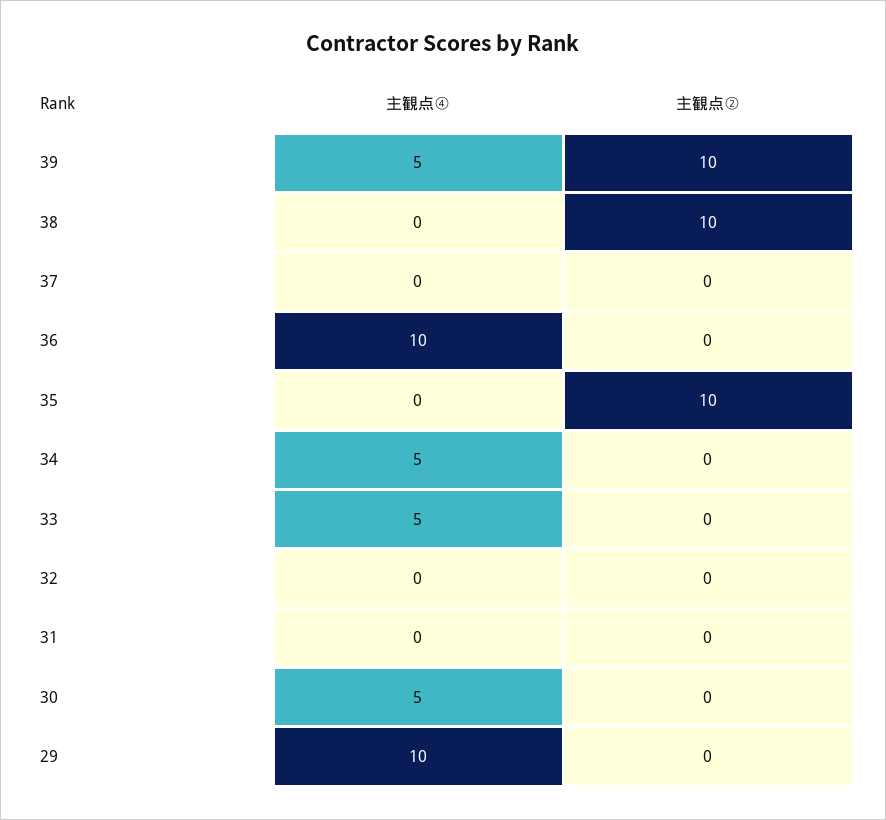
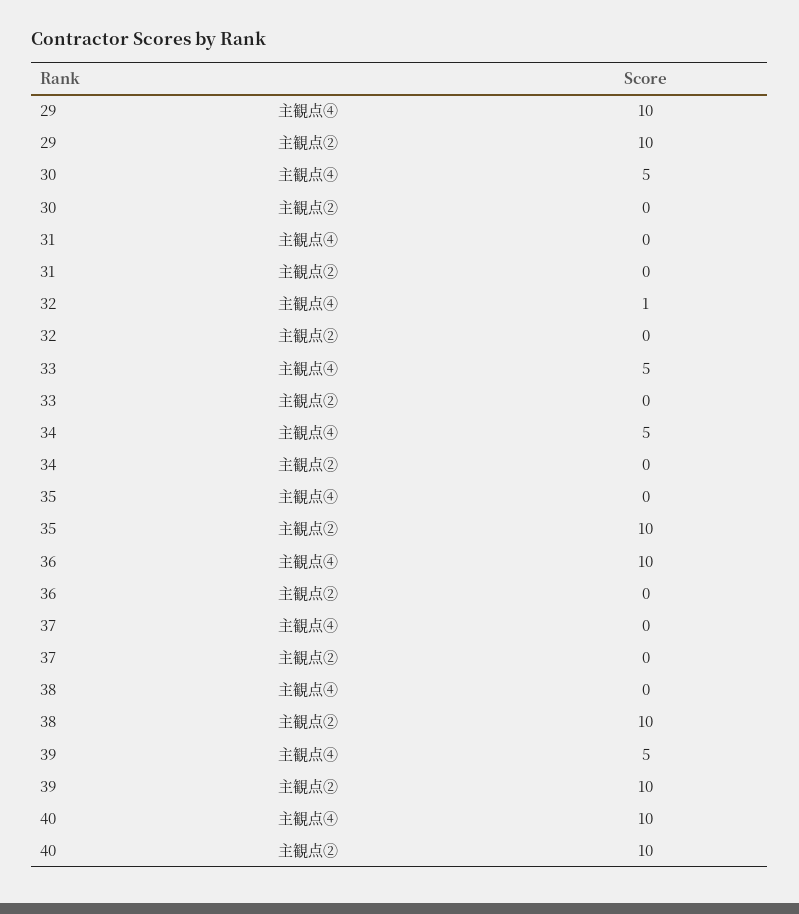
主観点④, 32: 0 -> 1
主観点②, 29: 0 -> 10
主観点④, 40: none -> 10
主観点②, 40: none -> 10

